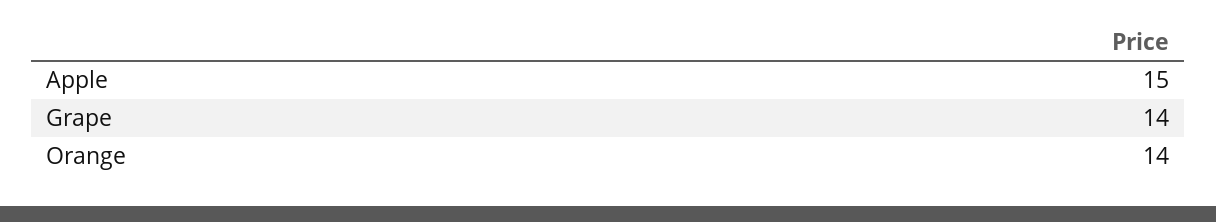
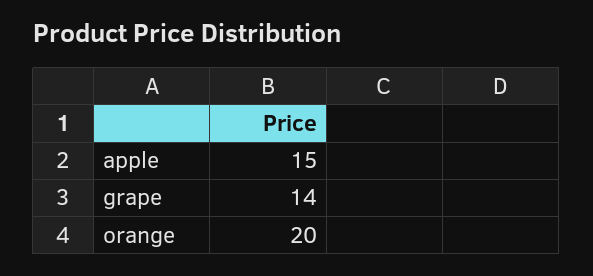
Orange: 14 -> 20

